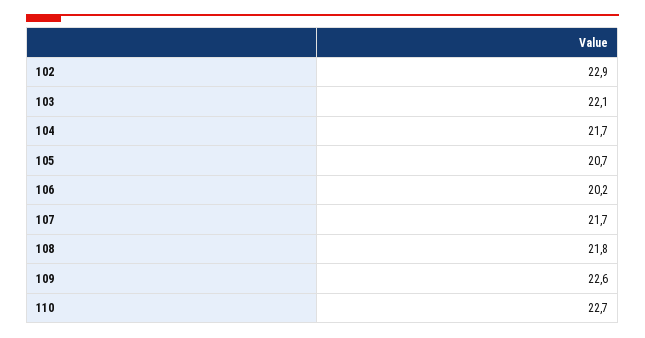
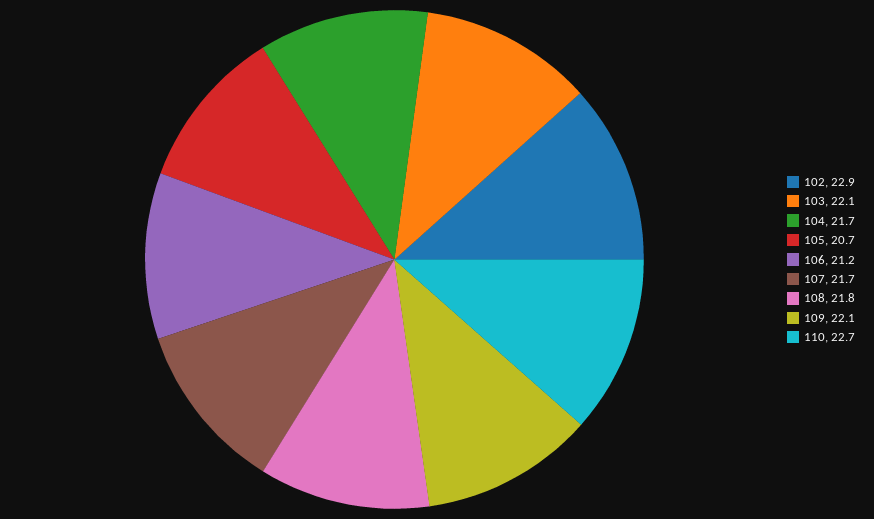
106: 20.2 -> 21.2
109: 22.6 -> 22.1

